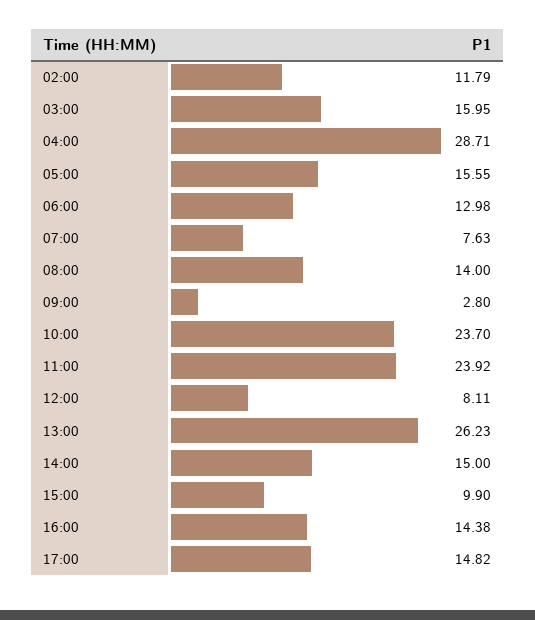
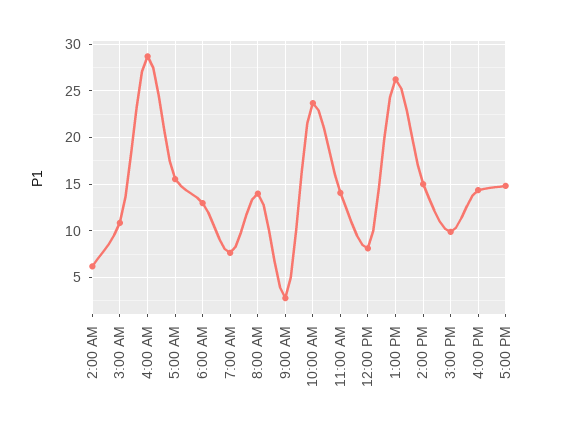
02:00: 11.79 -> 6
03:00: 15.95 -> 11
11:00: 23.92 -> 14

